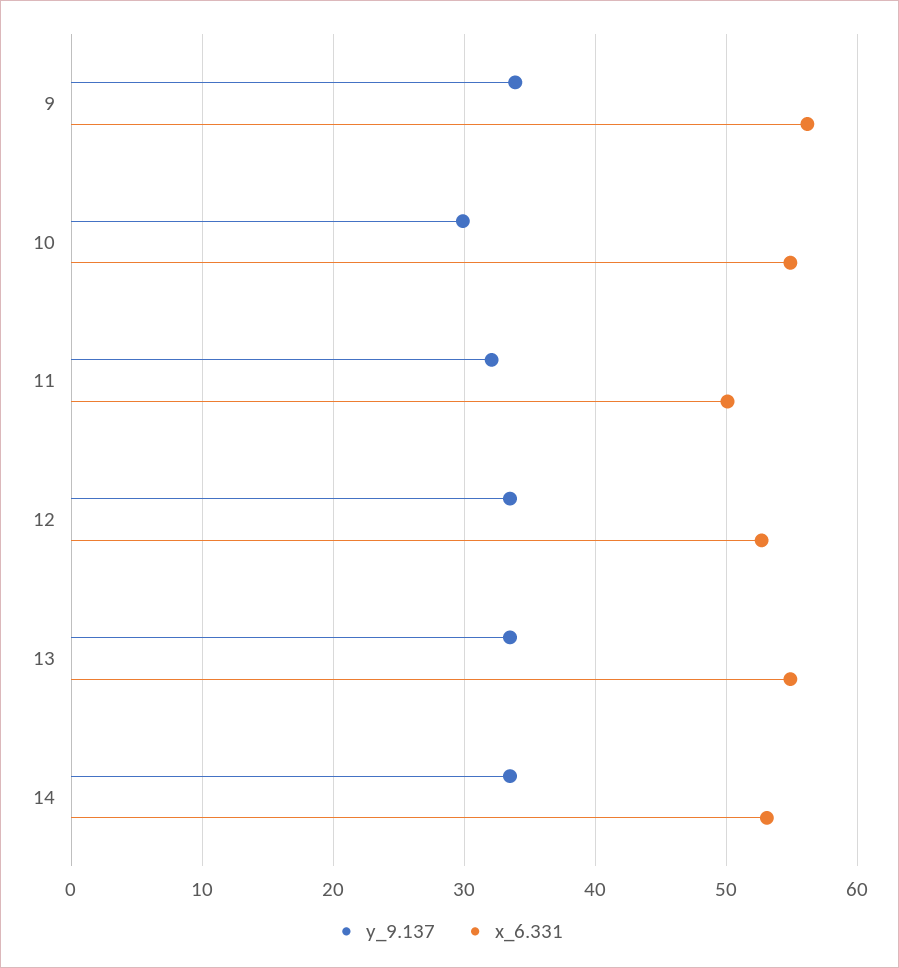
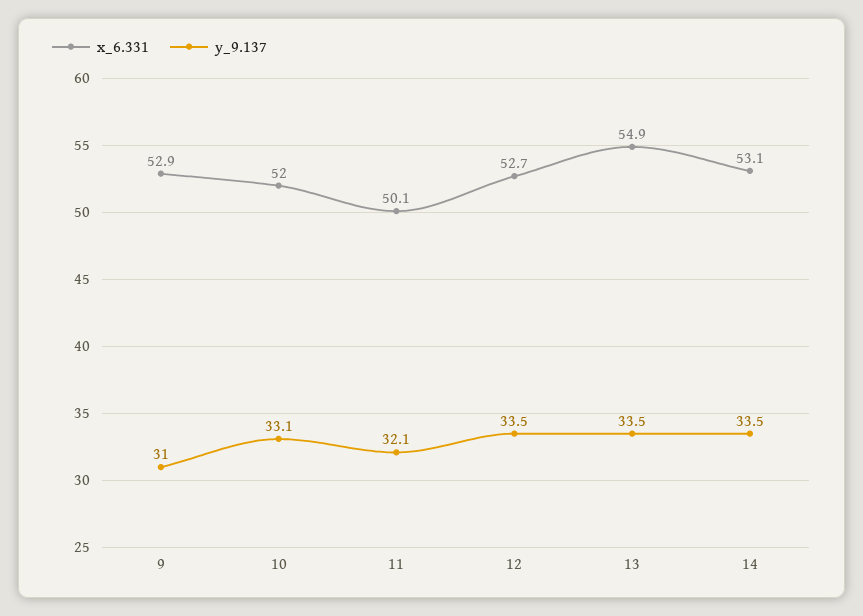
y_9.137, 9: 34 -> 31
x_6.331, 9: 56 -> 52.9
y_9.137, 10: 30 -> 33.1
x_6.331, 10: 55 -> 52

